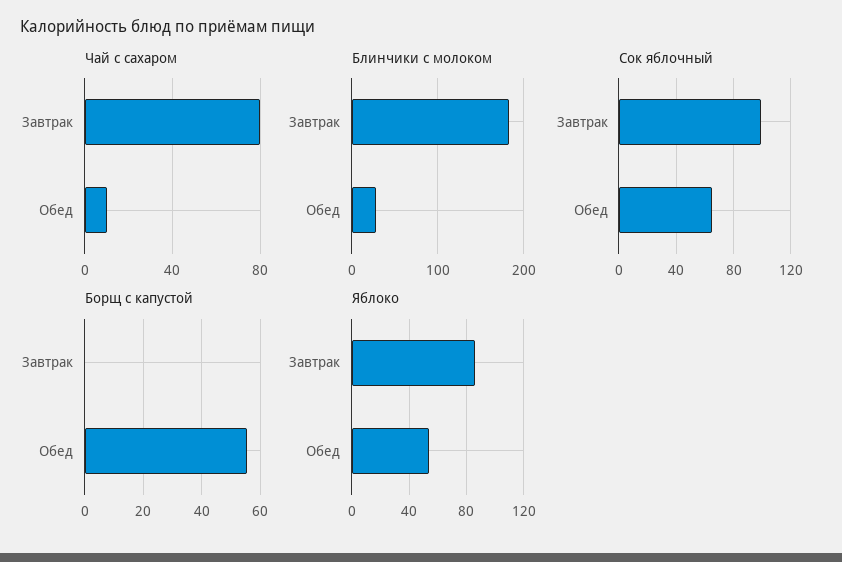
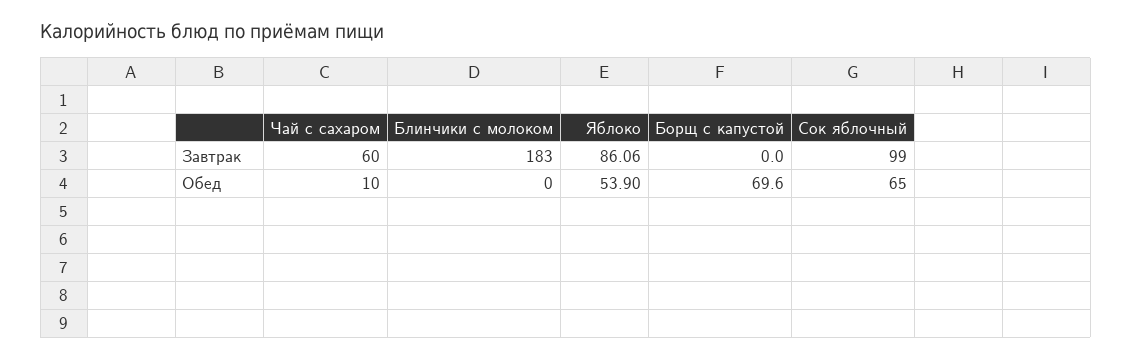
Чай с сахаром, Завтрак: 80 -> 60
Блинчики с молоком, Обед: 30 -> 0
Борщ с капустой, Обед: 55 -> 69.6

